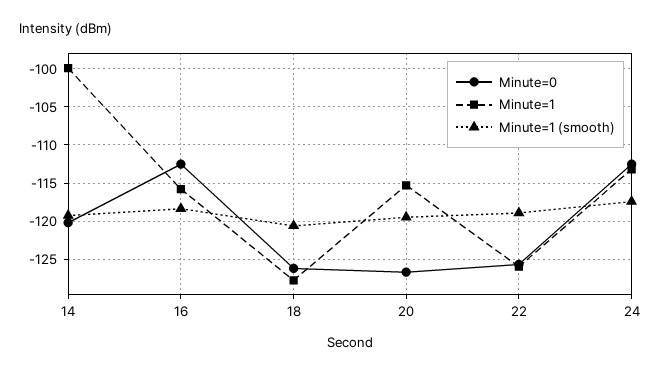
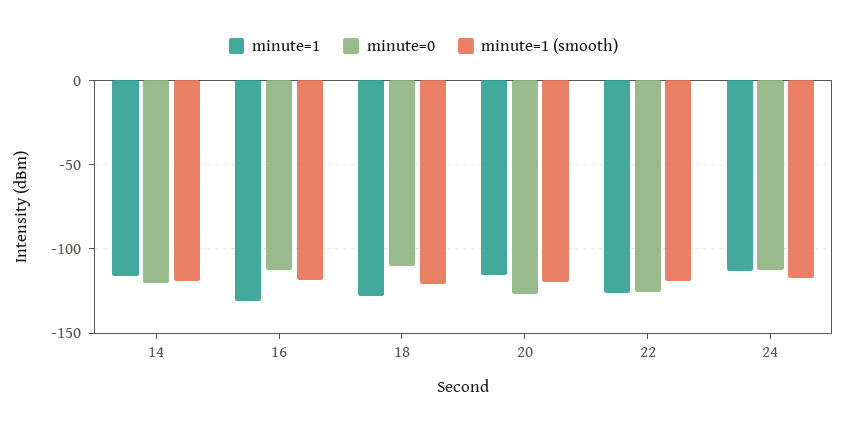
Minute=1, 14: -100 -> -115
Minute=1, 16: -116 -> -130
Minute=0, 18: -126 -> -110

